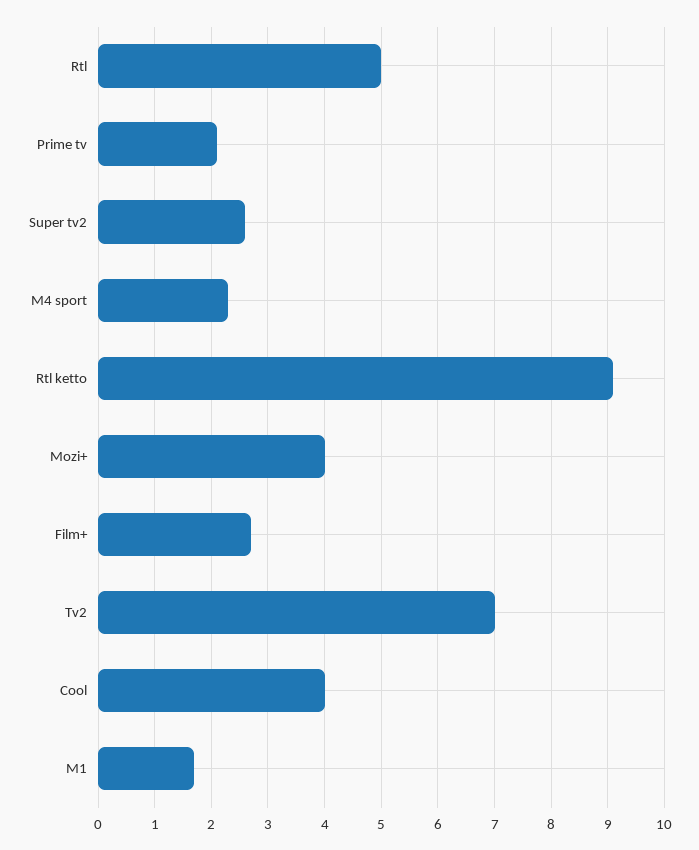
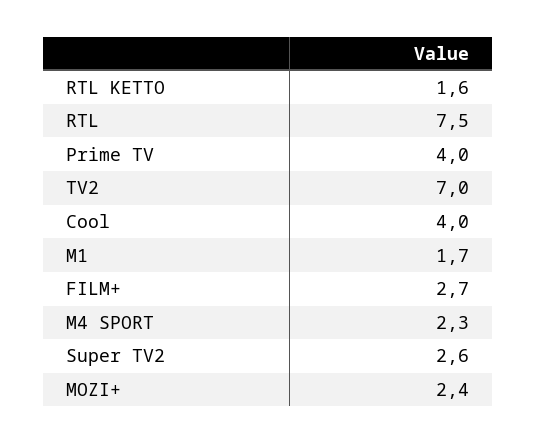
Rtl: 5 -> 7.5
Prime tv: 2 -> 4
Rtl ketto: 9 -> 1.6
Mozi+: 4 -> 2.4

